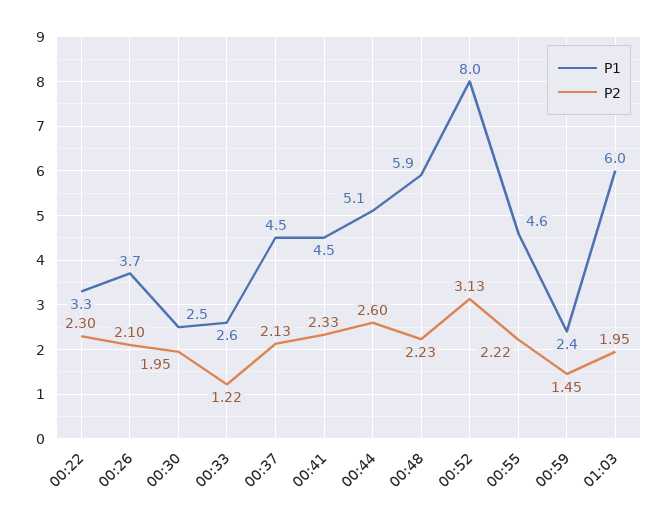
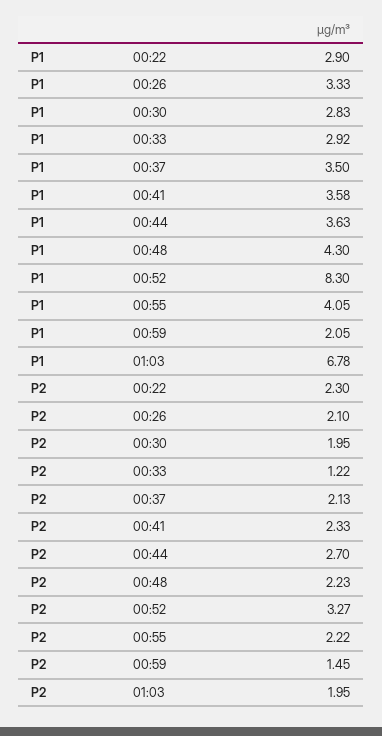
P1, 00:22: 3.3 -> 2.9
P1, 00:26: 3.7 -> 3.33
P1, 00:30: 2.5 -> 2.83
P1, 00:33: 2.6 -> 2.92
P1, 00:37: 4.5 -> 3.5
P1, 00:41: 4.5 -> 3.58
P1, 00:44: 5.1 -> 3.63
P2, 00:44: 2.6 -> 2.7
P1, 00:48: 5.9 -> 4.3
P1, 00:52: 8 -> 8.3
P2, 00:52: 3.13 -> 3.27
P1, 00:55: 4.6 -> 4.05
P1, 00:59: 2.4 -> 2.05
P1, 01:03: 6 -> 6.78

